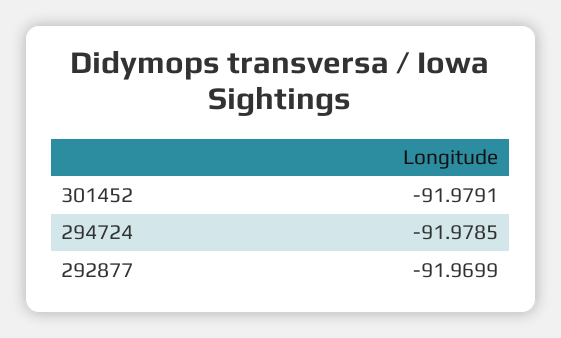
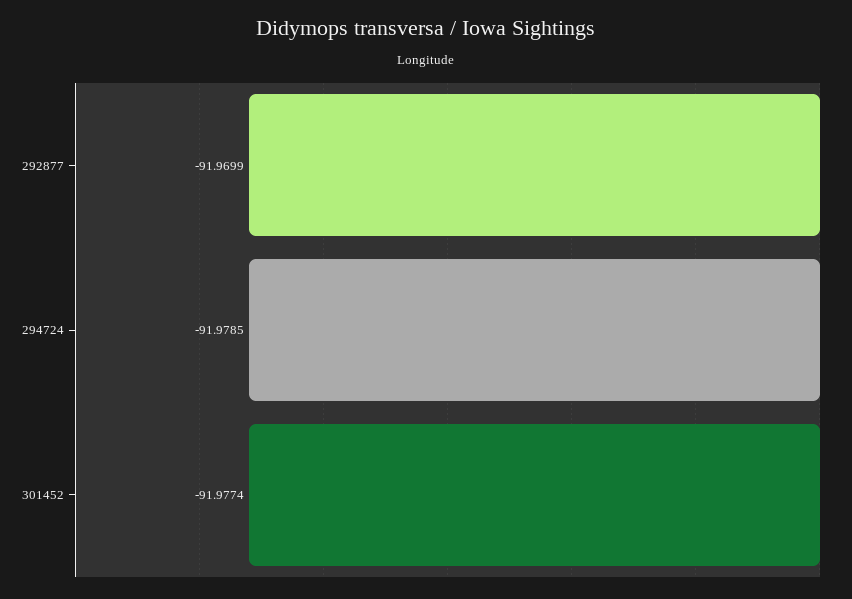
301452: -91.9791 -> -91.9774

